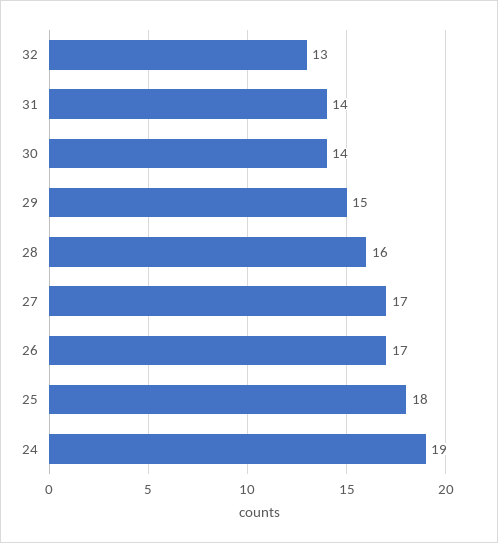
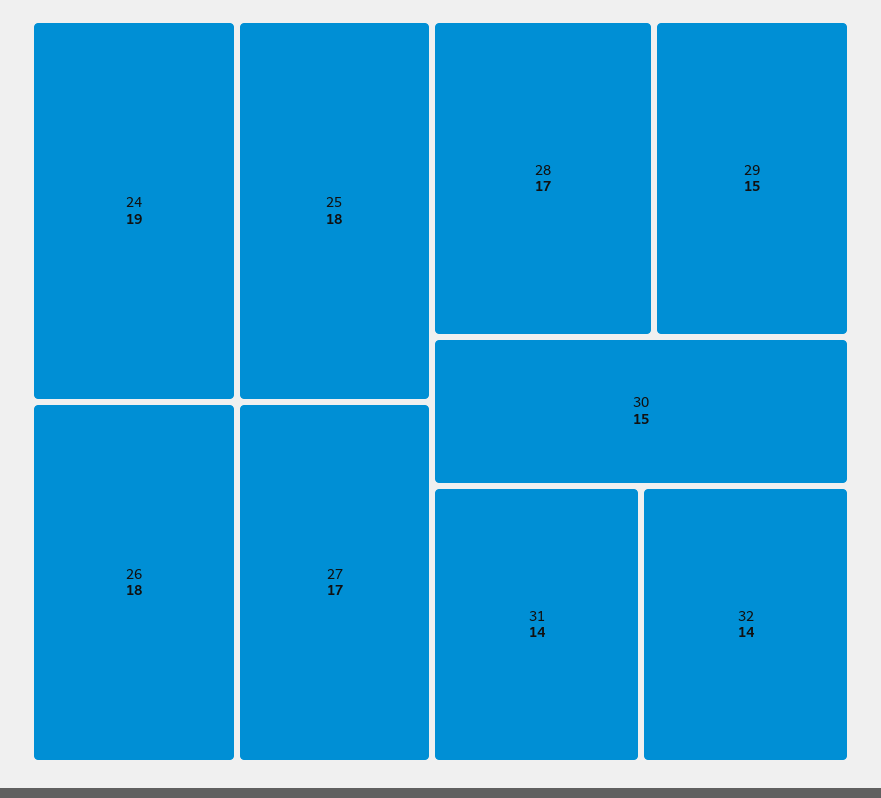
32: 13 -> 14
30: 14 -> 15
28: 16 -> 17
26: 17 -> 18

